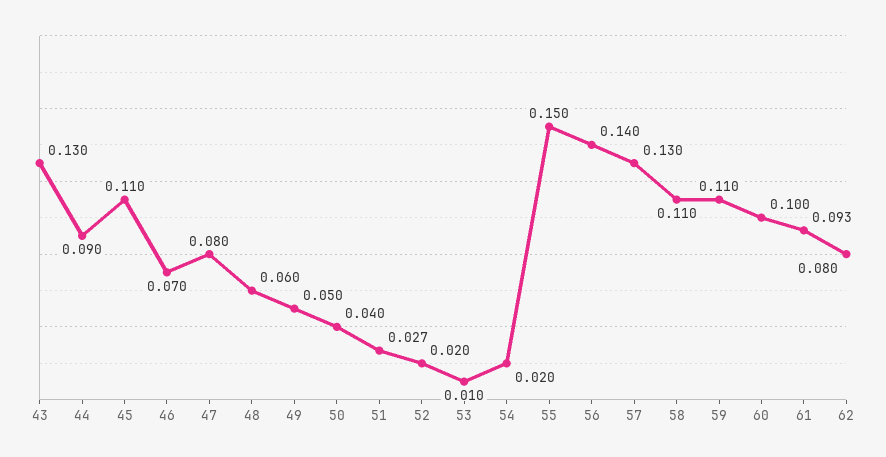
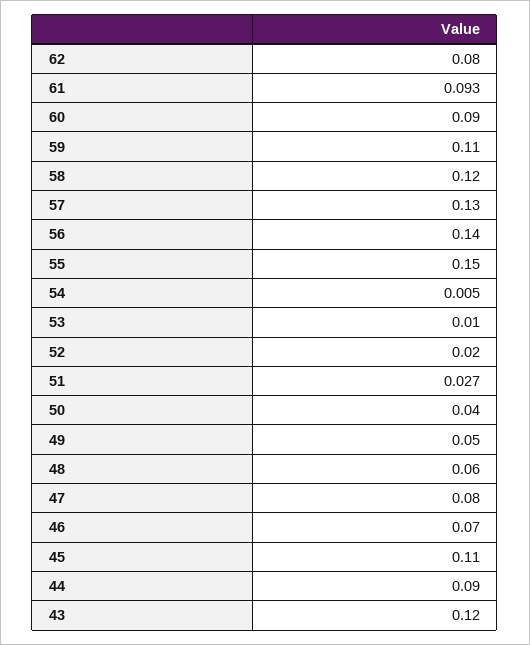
43: 0.13 -> 0.12
54: 0.02 -> 0.005
58: 0.11 -> 0.12
60: 0.1 -> 0.09

